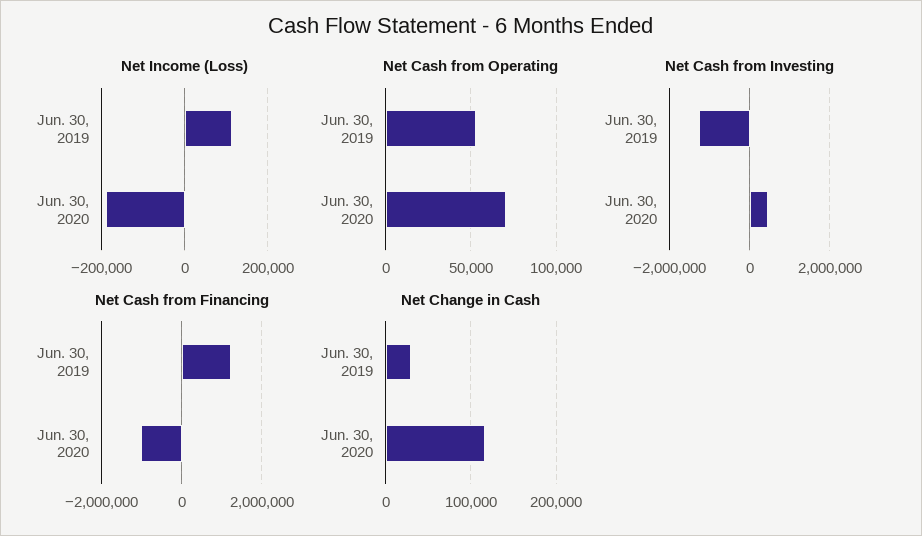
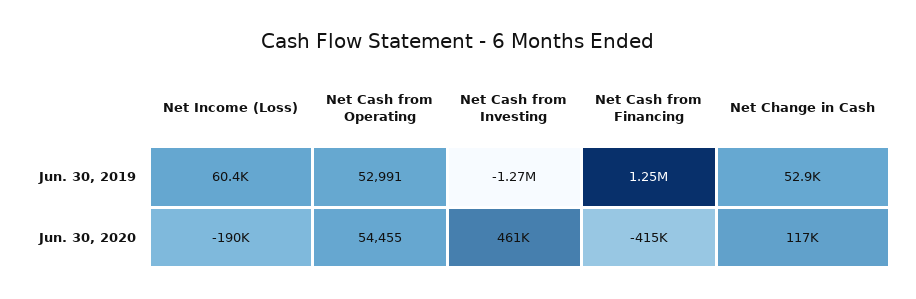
Net Income (Loss), Jun. 30, 2019: 120000 -> 60400
Net Cash from Operating, Jun. 30, 2020: 70000 -> 54455
Net Cash from Financing, Jun. 30, 2020: -1000000 -> -415000
Net Change in Cash, Jun. 30, 2019: 30000 -> 52900

